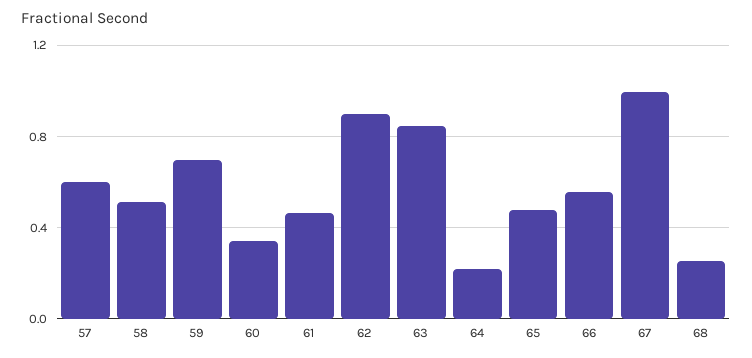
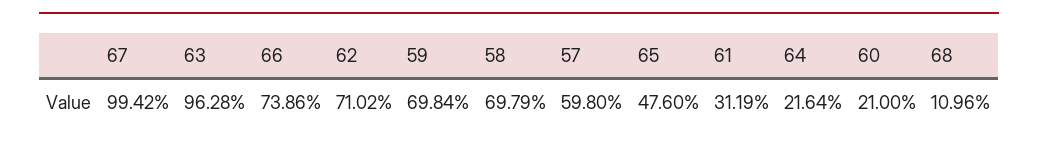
58: 0.5 -> 0.6979
60: 0.35 -> 0.21
61: 0.45 -> 0.3119
62: 0.9 -> 0.7102
63: 0.85 -> 0.9628
66: 0.55 -> 0.7386
68: 0.25 -> 0.1096

